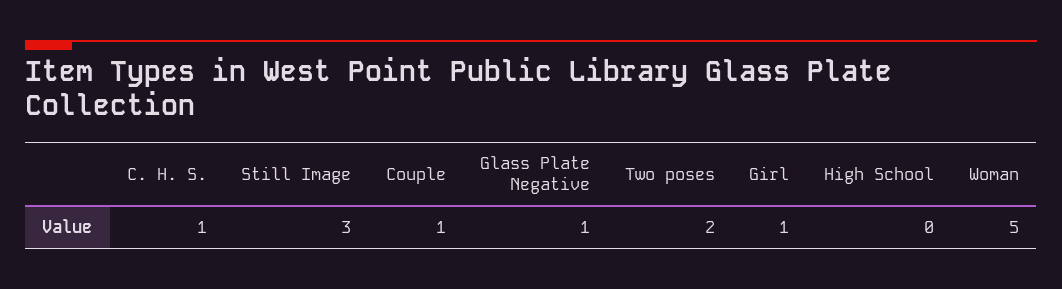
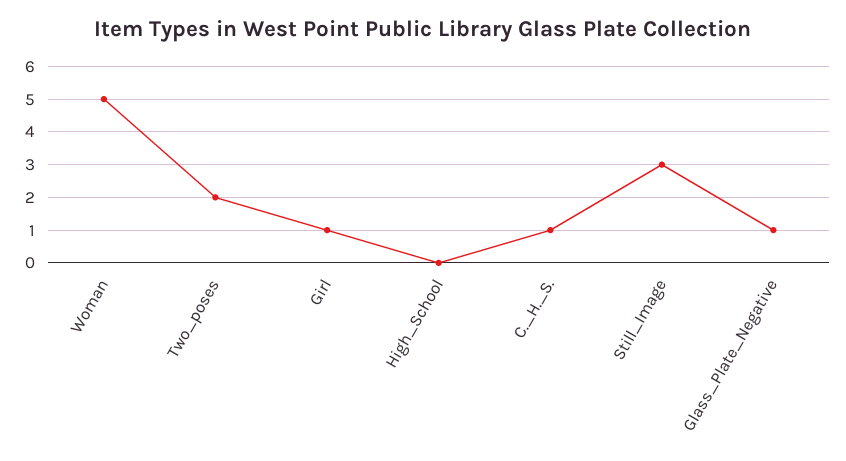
Couple: 1 -> none

